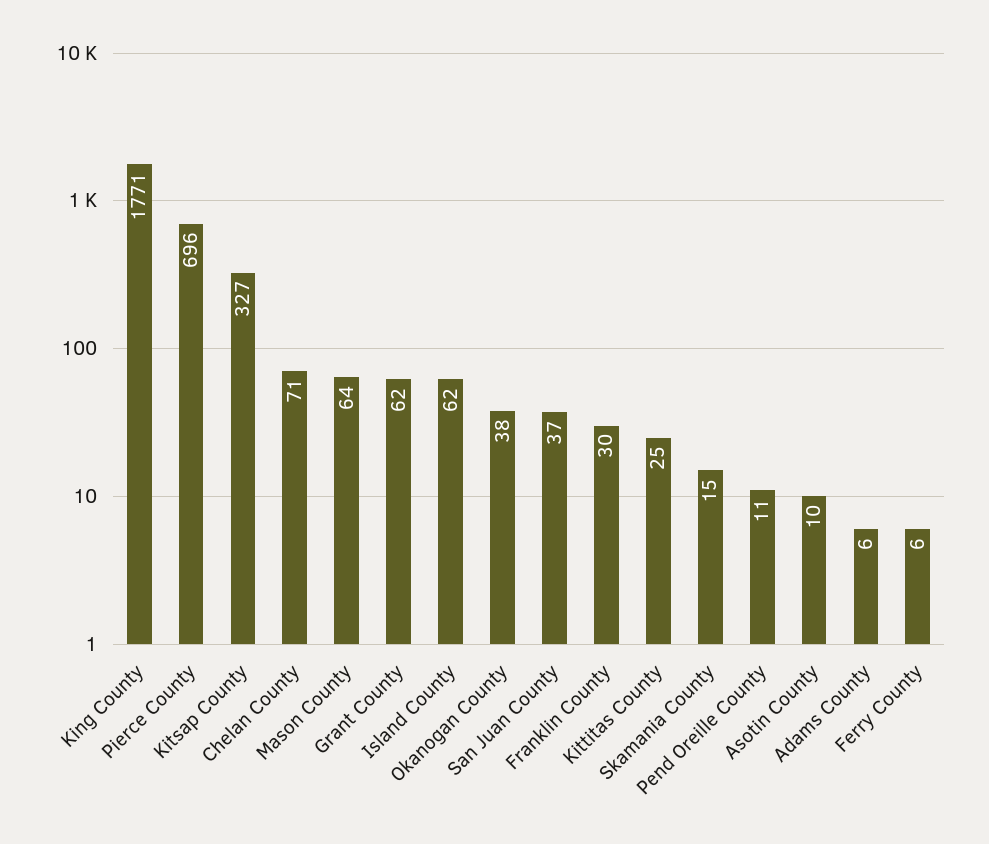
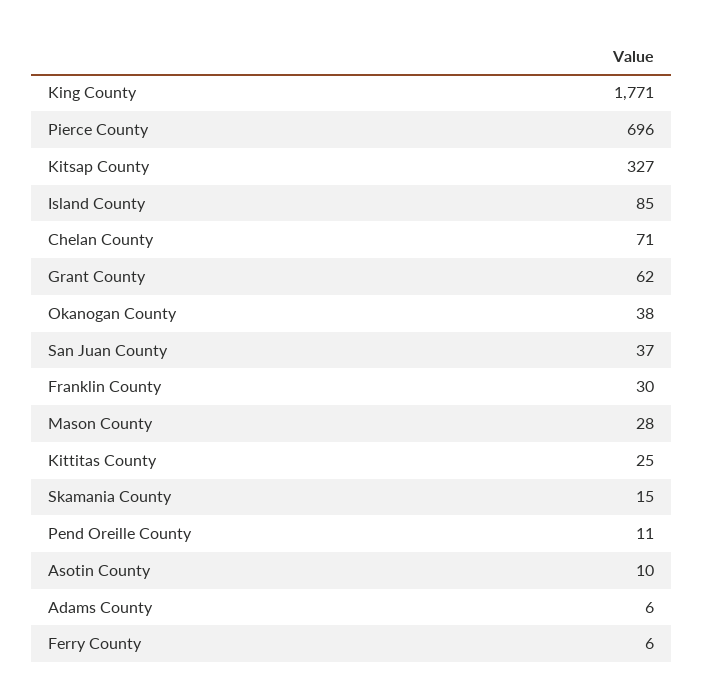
Mason County: 64 -> 28
Island County: 62 -> 85

